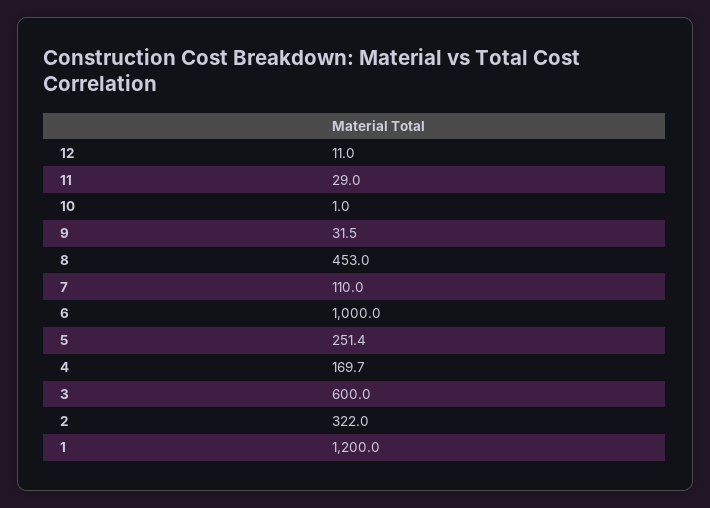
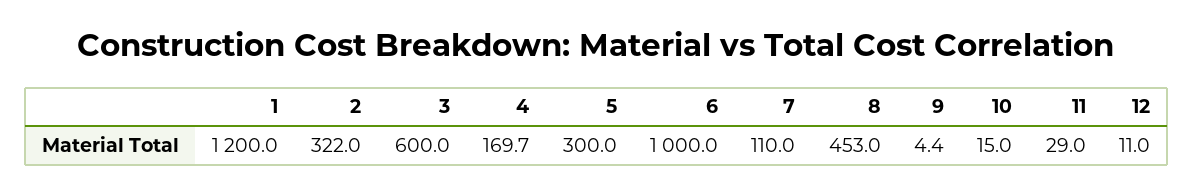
10: 1 -> 15
9: 31.5 -> 4.4
5: 251.4 -> 300

